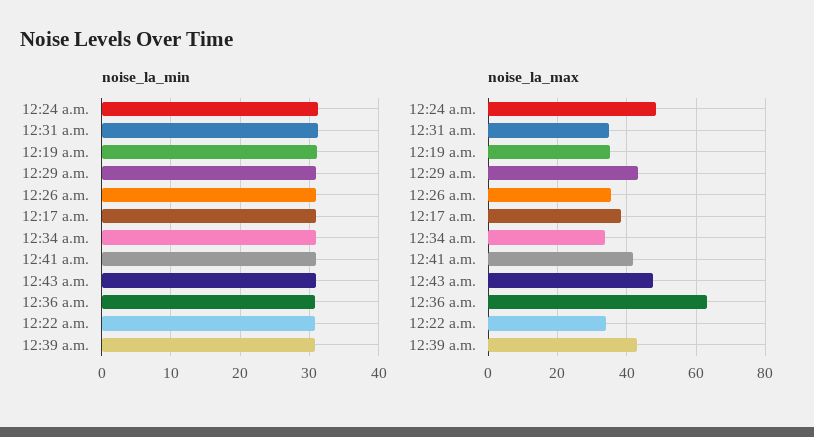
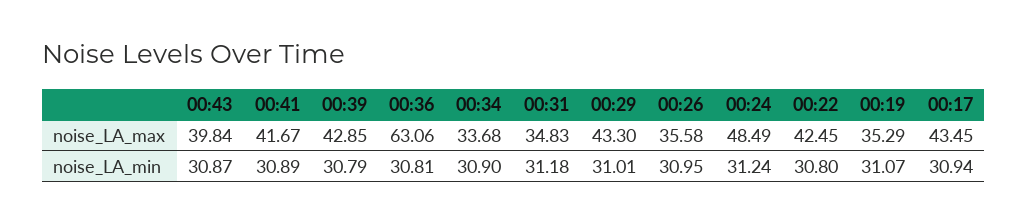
noise_la_max, 12:17 a.m.: 38 -> 43.45
noise_la_max, 12:43 a.m.: 48 -> 39.84
noise_la_max, 12:22 a.m.: 34 -> 42.45

